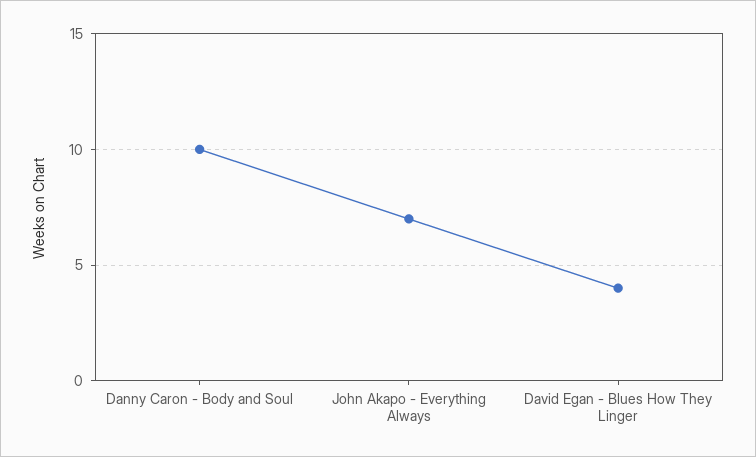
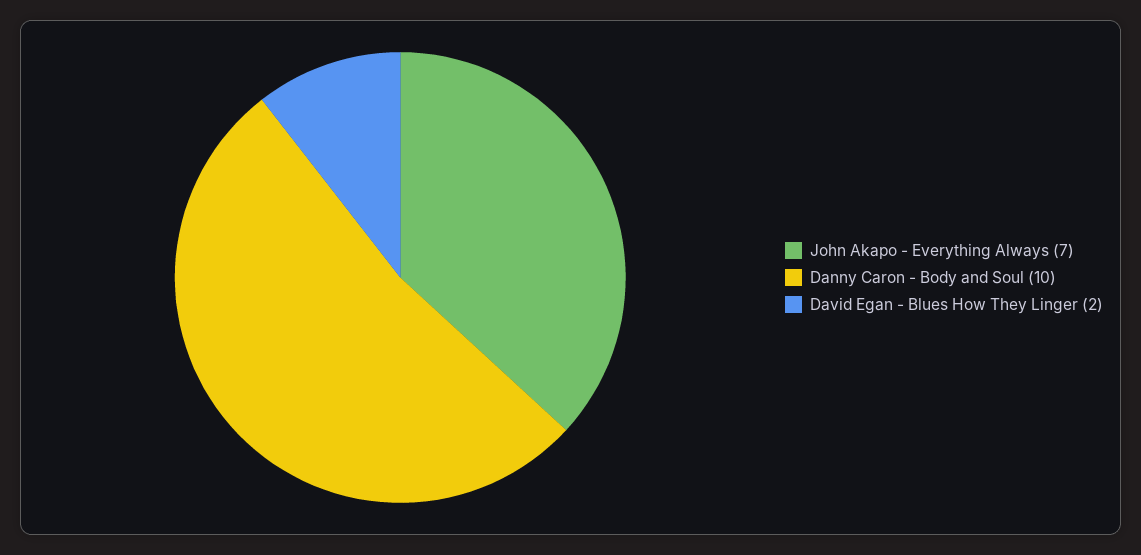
David Egan - Blues How They Linger: 4 -> 2

